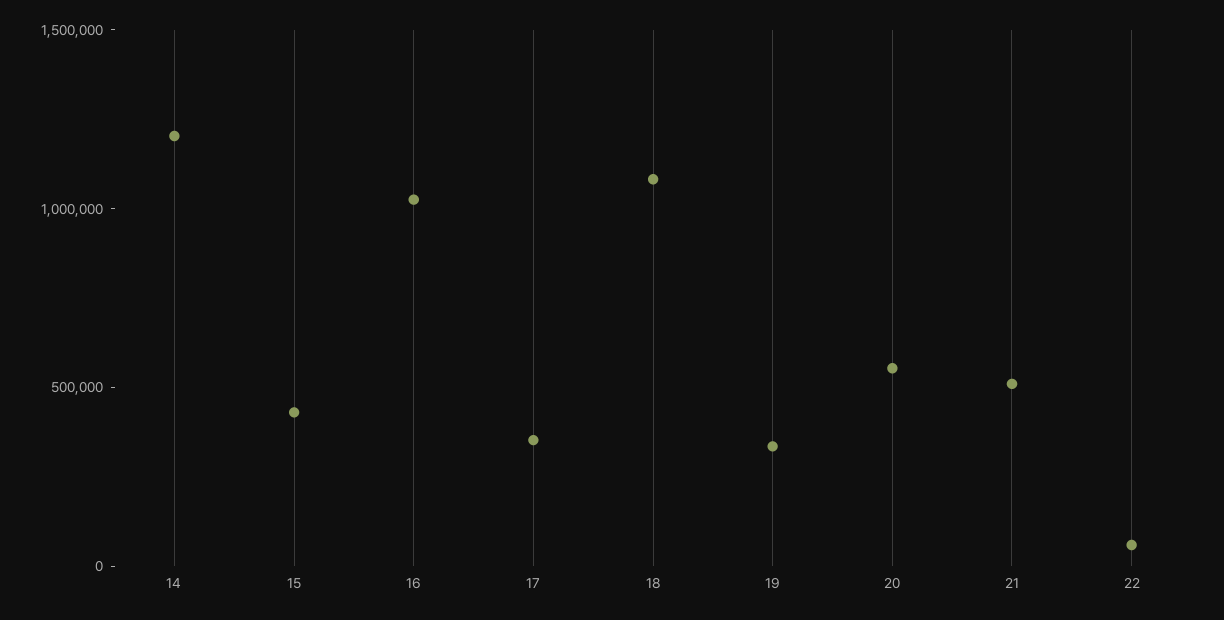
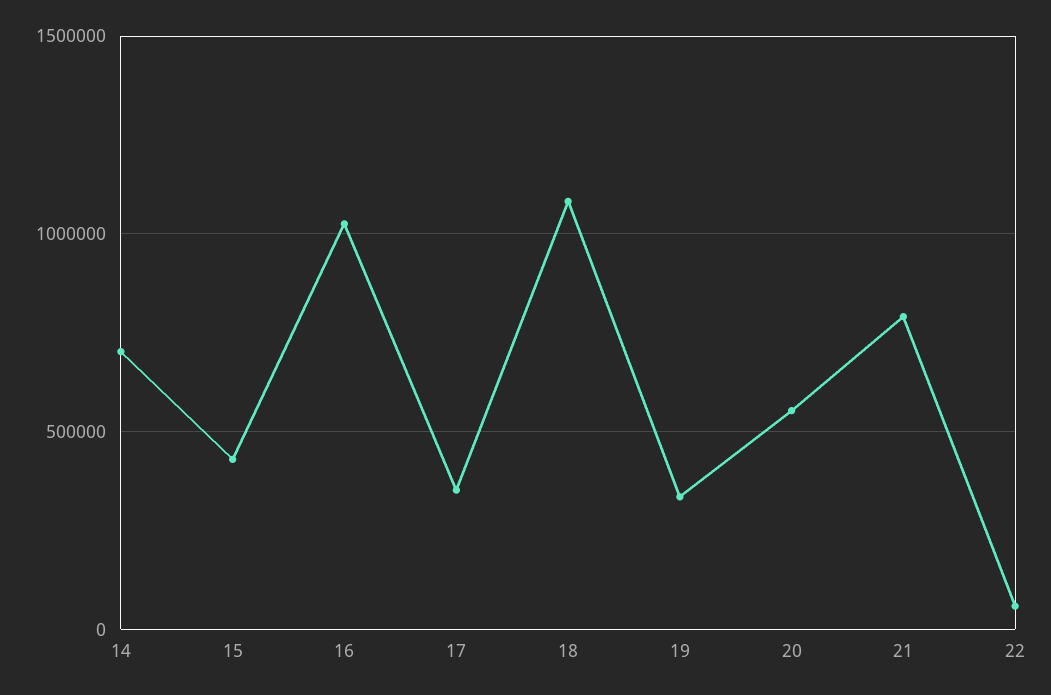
14: 1200000 -> 700000
21: 500000 -> 800000

